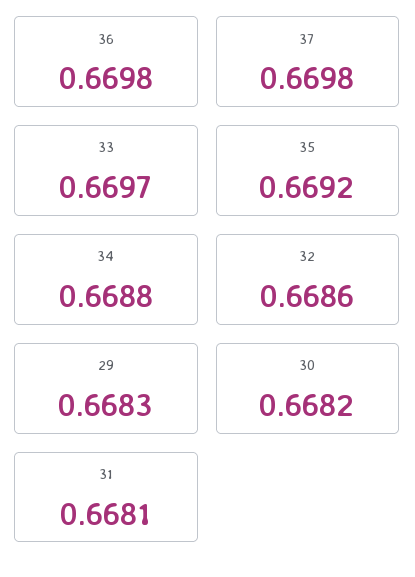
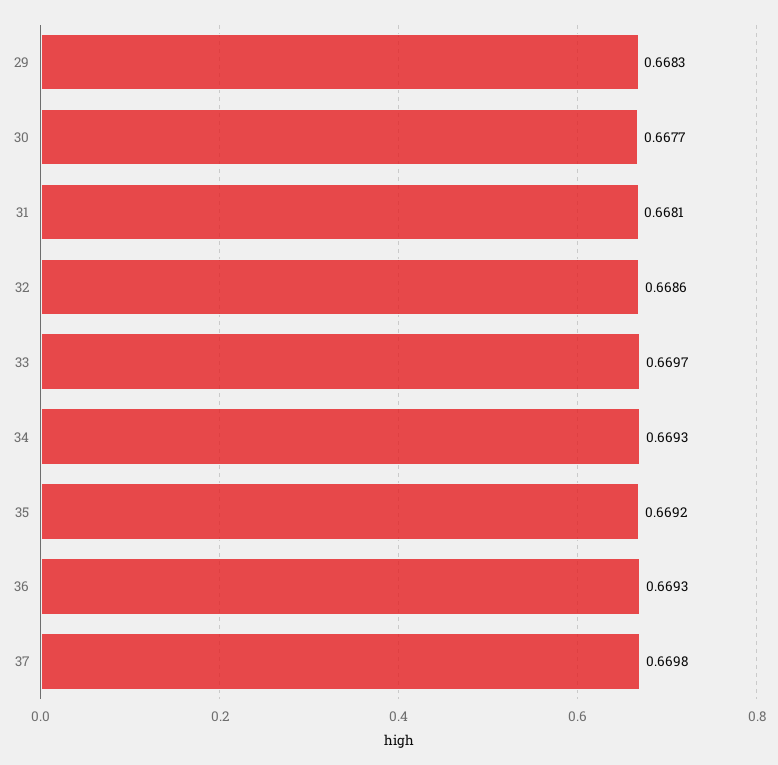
36: 0.6698 -> 0.6693
34: 0.6688 -> 0.6693
30: 0.6682 -> 0.6677

